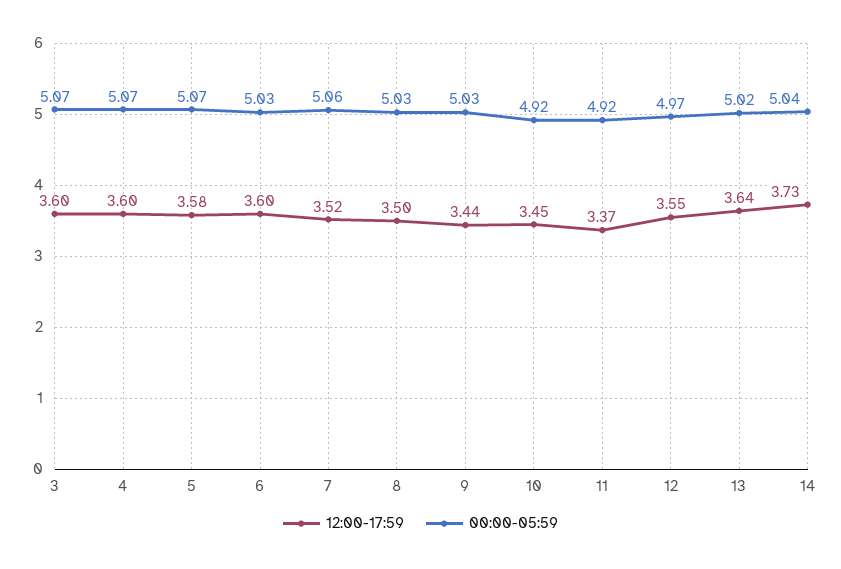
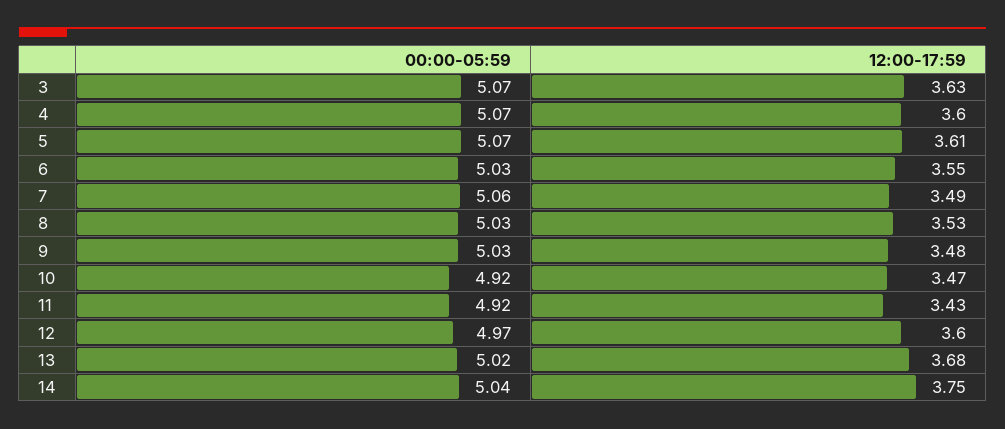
12:00-17:59, 3: 3.6 -> 3.63
12:00-17:59, 5: 3.58 -> 3.61
12:00-17:59, 6: 3.6 -> 3.55
12:00-17:59, 7: 3.52 -> 3.49
12:00-17:59, 8: 3.5 -> 3.53
12:00-17:59, 9: 3.44 -> 3.48
12:00-17:59, 10: 3.45 -> 3.47
12:00-17:59, 11: 3.37 -> 3.43
12:00-17:59, 12: 3.55 -> 3.6
12:00-17:59, 13: 3.64 -> 3.68
12:00-17:59, 14: 3.73 -> 3.75

